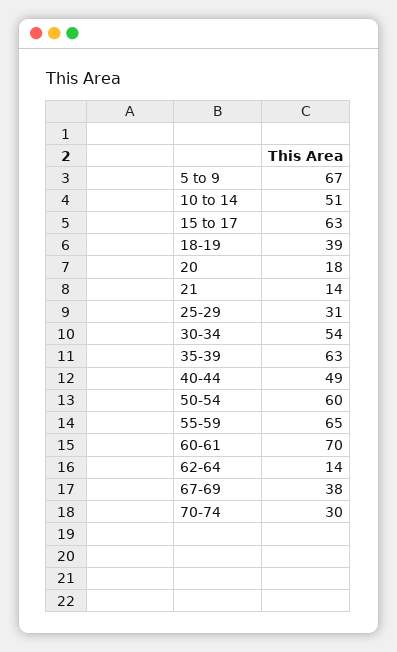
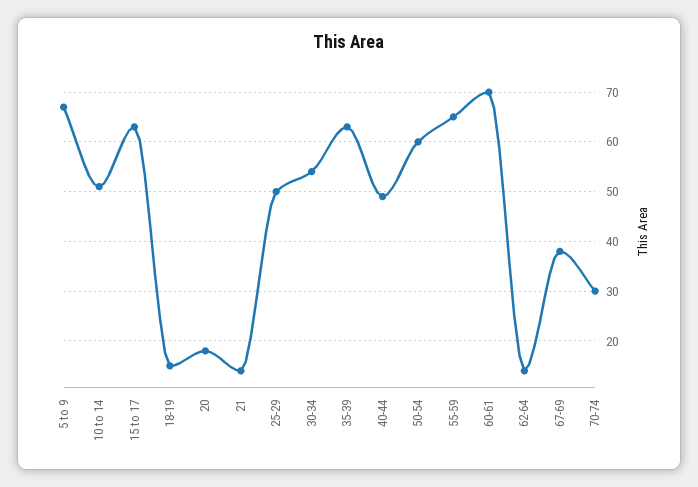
18-19: 39 -> 15
25-29: 31 -> 50

